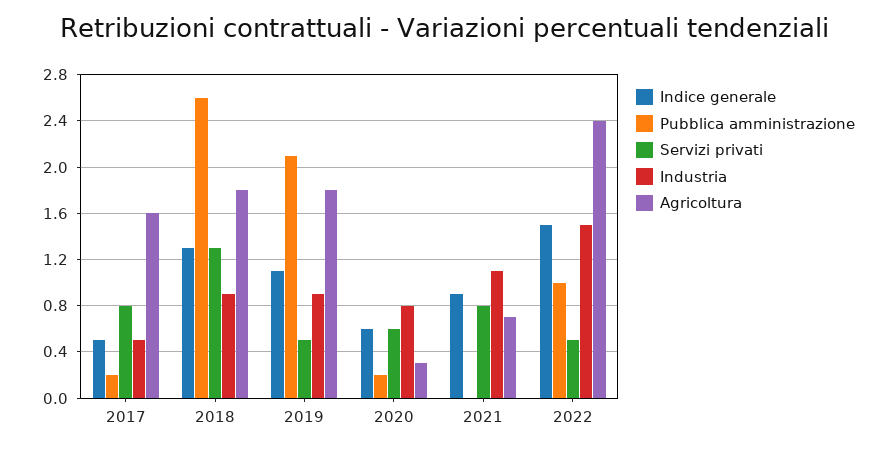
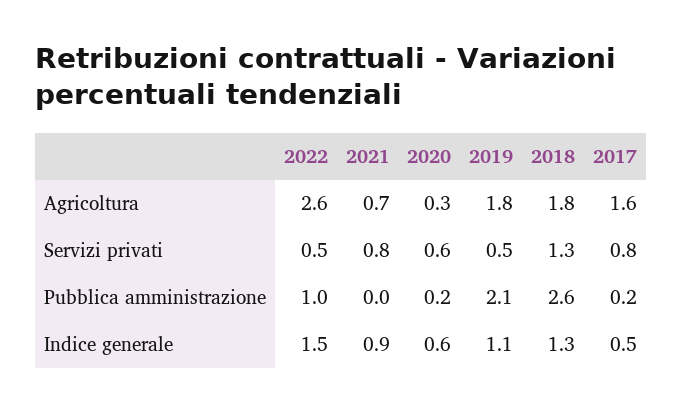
Industria, 2017: 0.5 -> none
Industria, 2018: 0.9 -> none
Industria, 2019: 0.9 -> none
Industria, 2020: 0.8 -> none
Industria, 2021: 1.1 -> none
Industria, 2022: 1.5 -> none
Agricoltura, 2022: 2.4 -> 2.6

